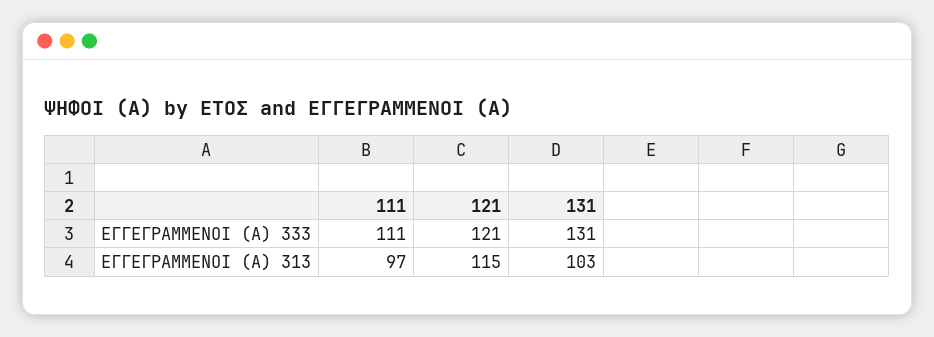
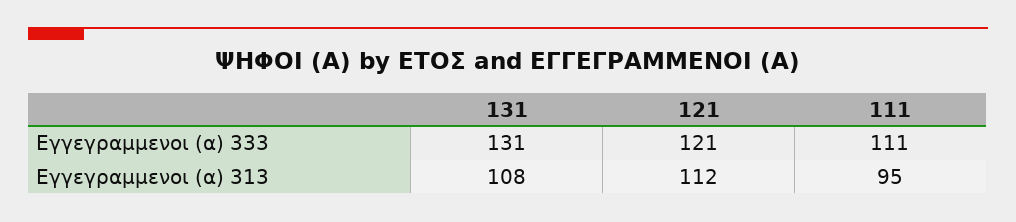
111, ΕΓΓΕΓΡΑΜΜΕΝΟΙ (Α) 313: 97 -> 95
121, ΕΓΓΕΓΡΑΜΜΕΝΟΙ (Α) 313: 115 -> 112
131, ΕΓΓΕΓΡΑΜΜΕΝΟΙ (Α) 313: 103 -> 108

